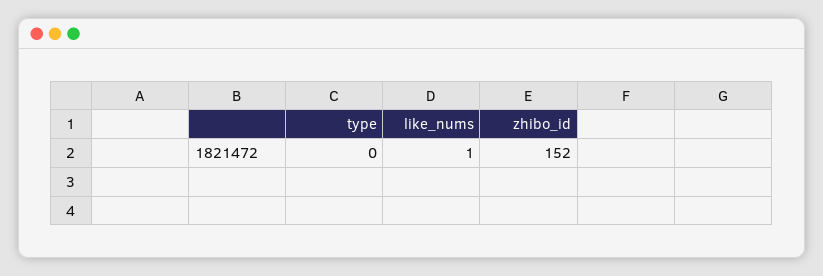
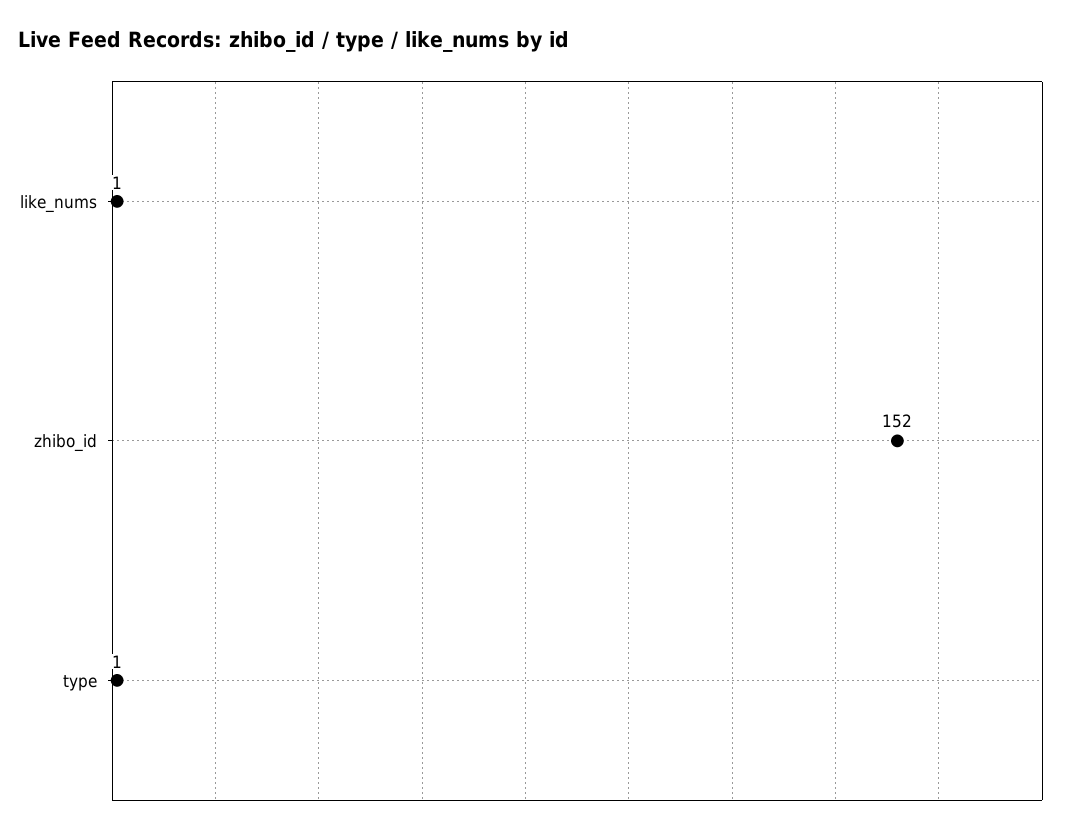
type: 0 -> 1

